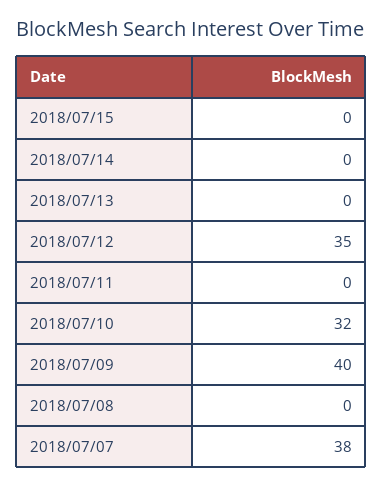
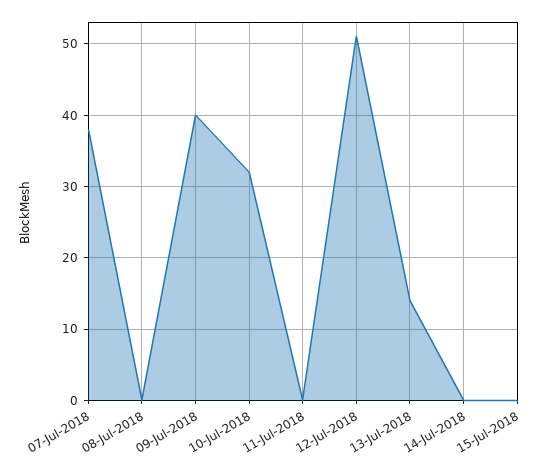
2018/07/13: 0 -> 14
2018/07/12: 35 -> 51

